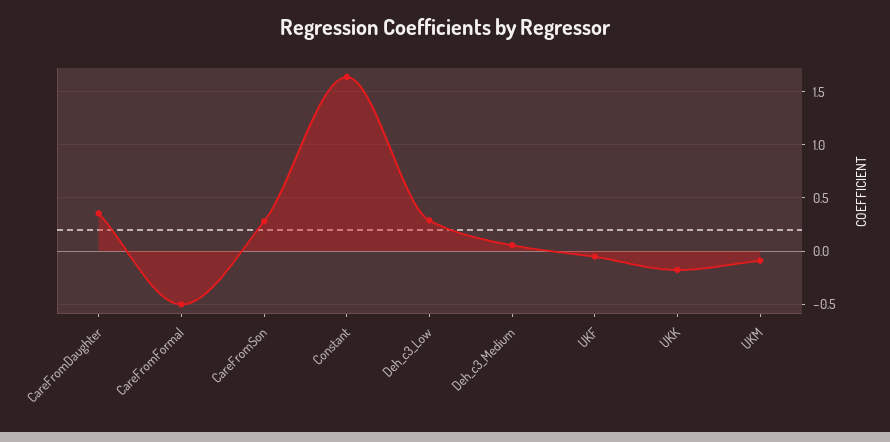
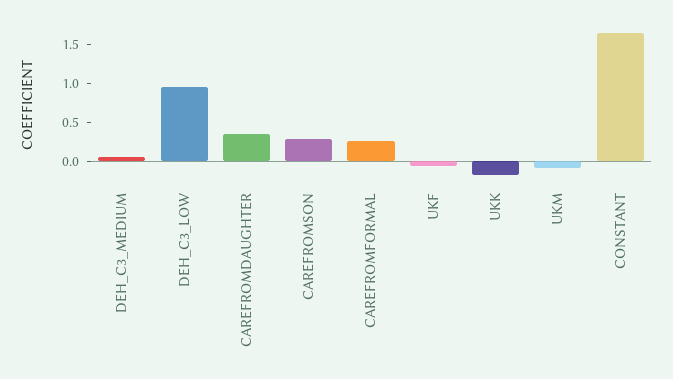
CareFromFormal: -0.5 -> 0.25
Deh_c3_Low: 0.3 -> 1

